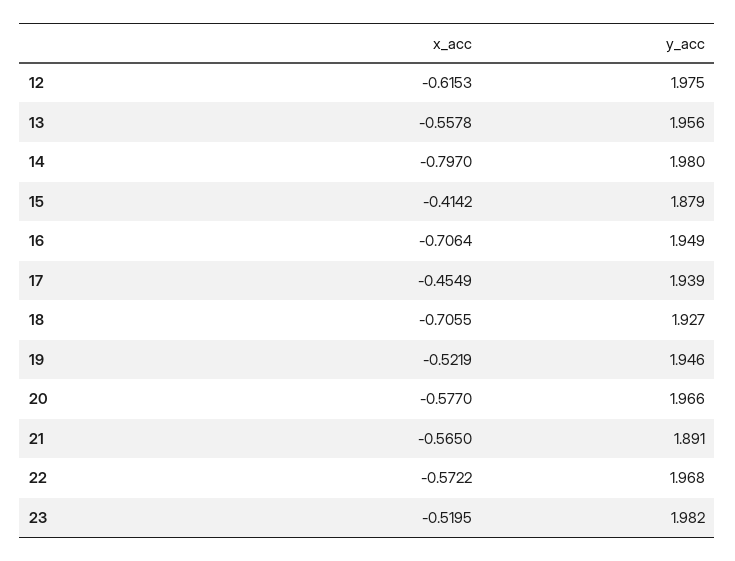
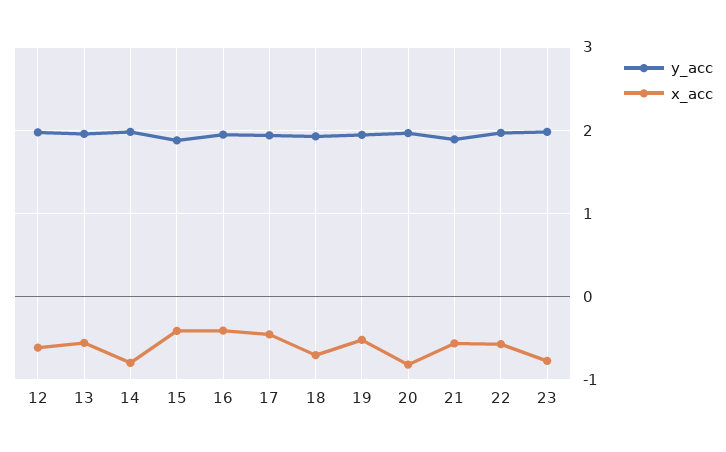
x_acc, 16: -0.7064 -> -0.4
x_acc, 20: -0.577 -> -0.8
x_acc, 23: -0.5195 -> -0.8

